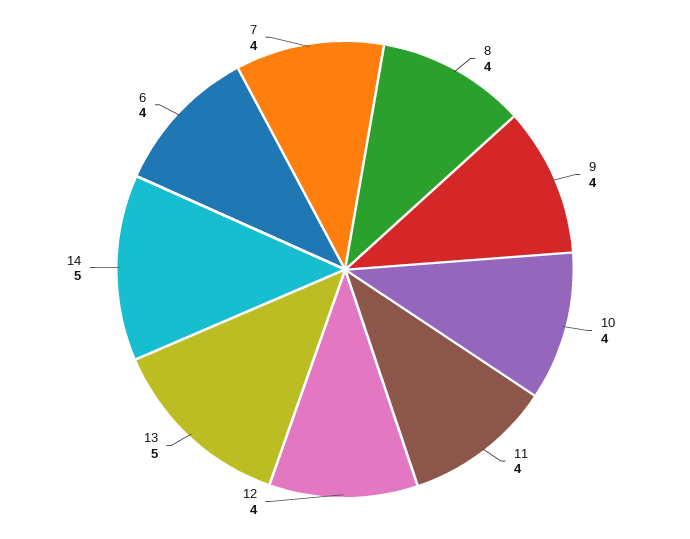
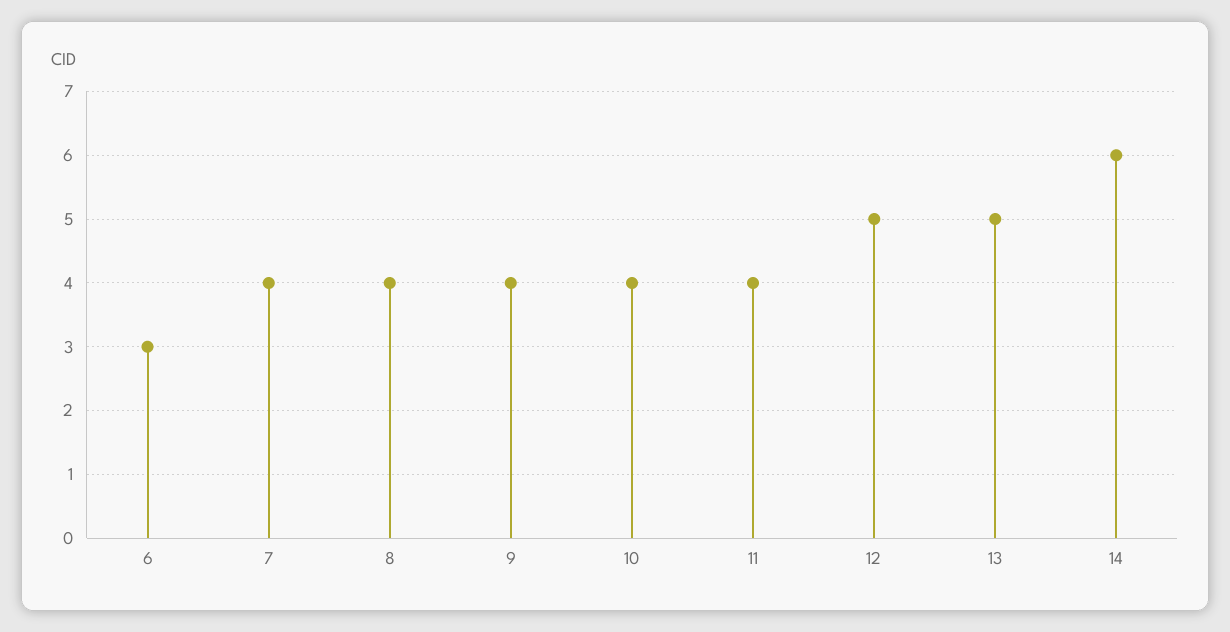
12: 4 -> 5
14: 5 -> 6
6: 4 -> 3

